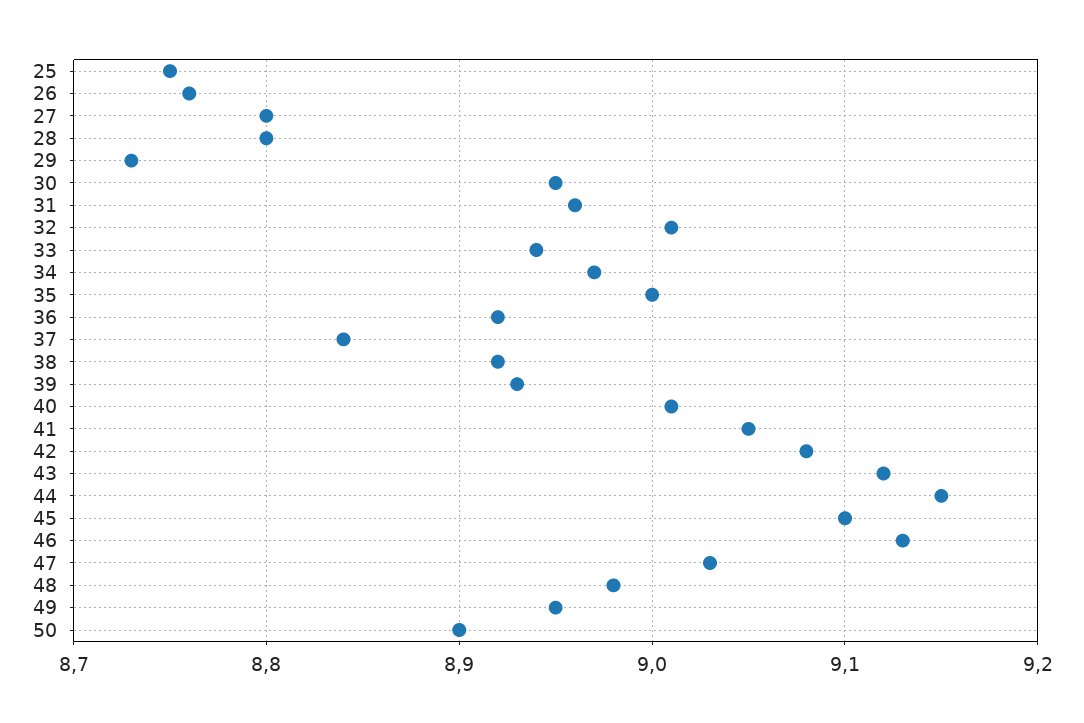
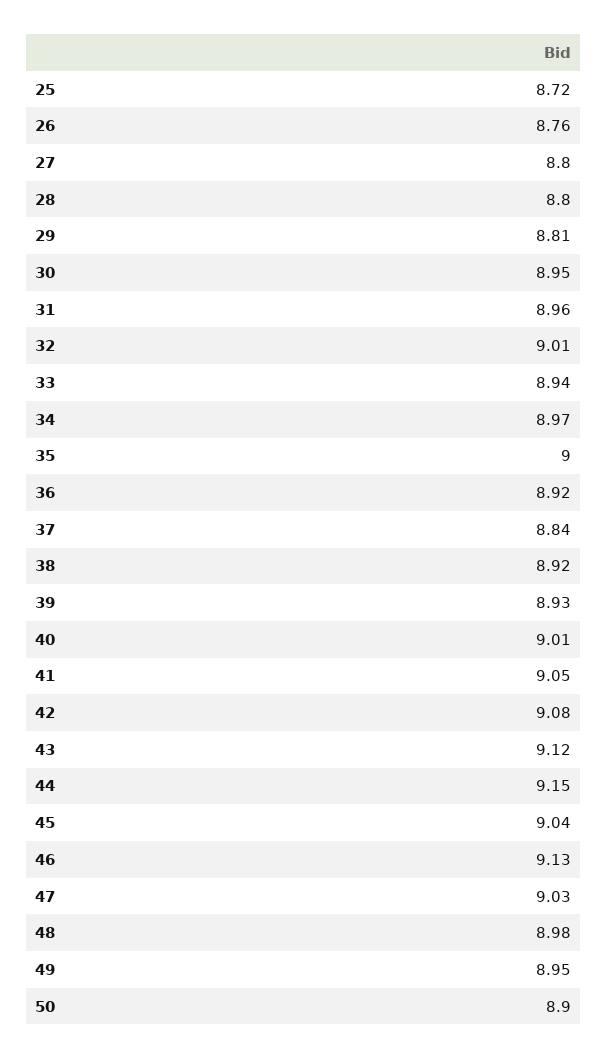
25: 8.75 -> 8.72
29: 8.73 -> 8.81
45: 9.1 -> 9.04

